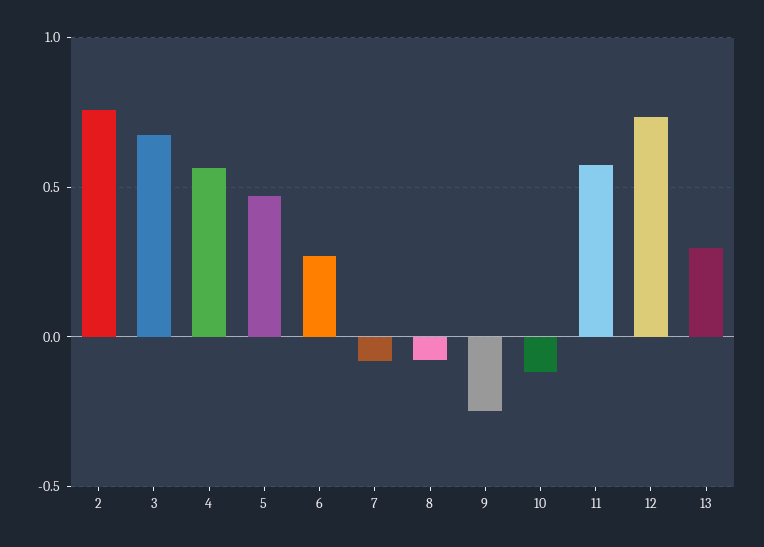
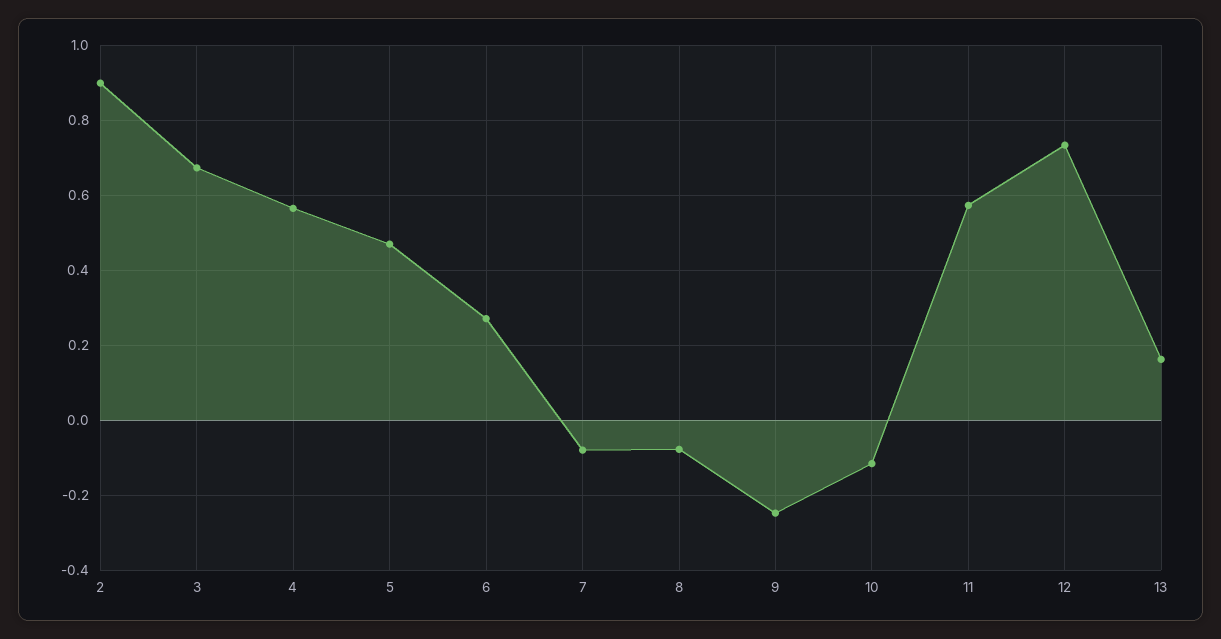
2: 0.75 -> 0.9
13: 0.3 -> 0.16

